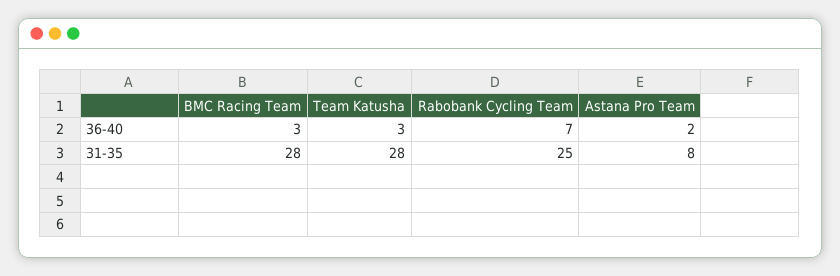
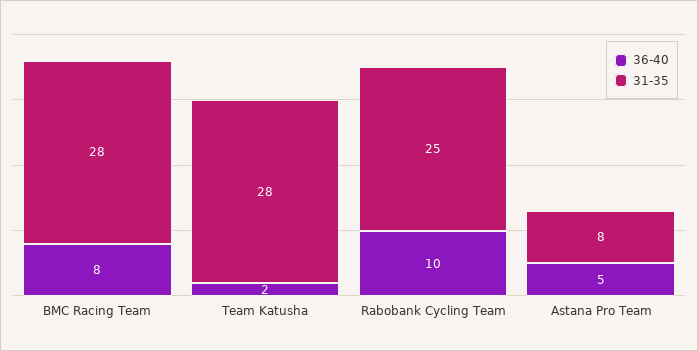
36-40, BMC Racing Team: 3 -> 8
36-40, Team Katusha: 3 -> 2
36-40, Rabobank Cycling Team: 7 -> 10
36-40, Astana Pro Team: 2 -> 5

